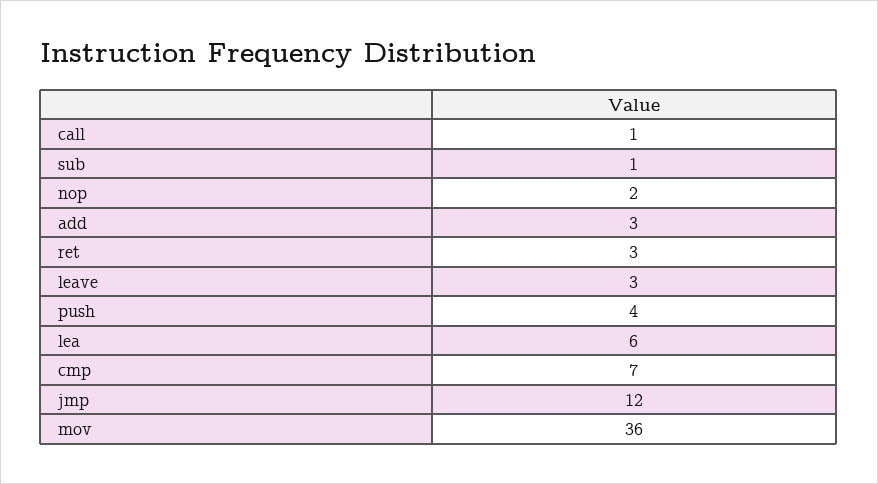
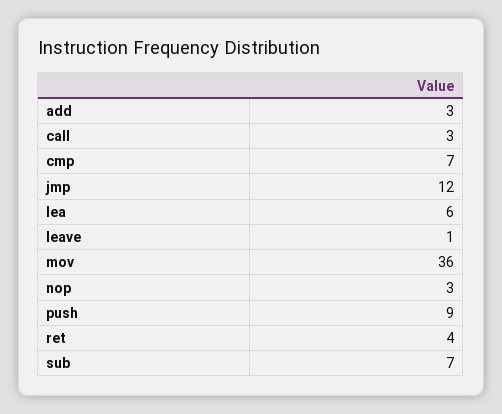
call: 1 -> 3
sub: 1 -> 7
nop: 2 -> 3
ret: 3 -> 4
leave: 3 -> 1
push: 4 -> 9

